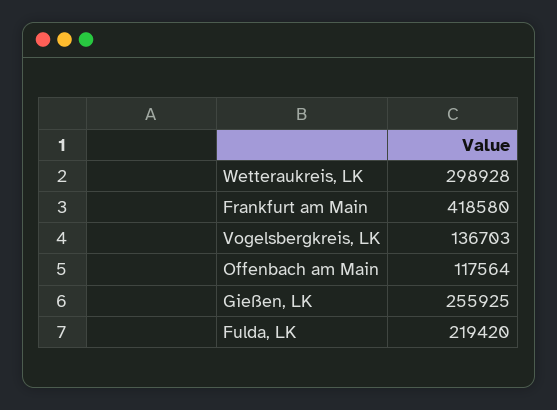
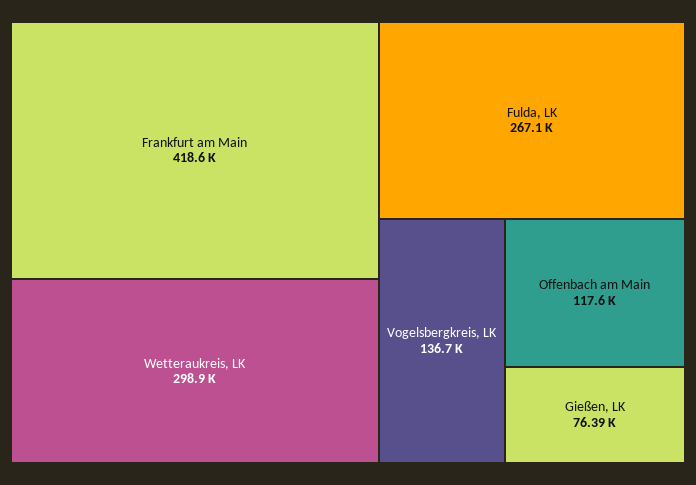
Gießen, LK: 255925 -> 76390
Fulda, LK: 219420 -> 267100

